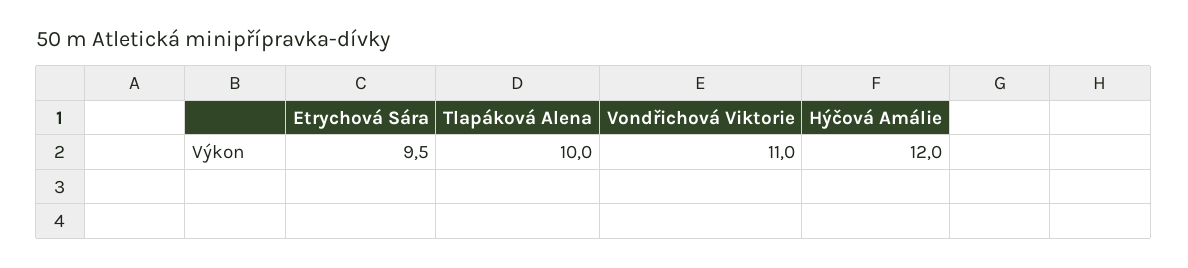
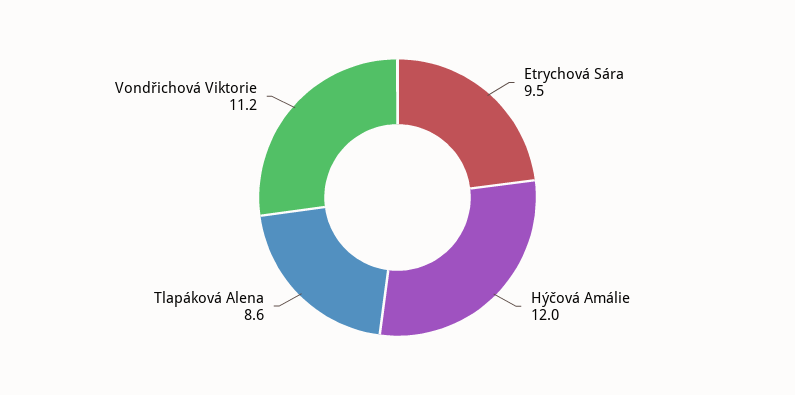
Tlapáková Alena: 10 -> 8.6
Vondřichová Viktorie: 11 -> 11.2

